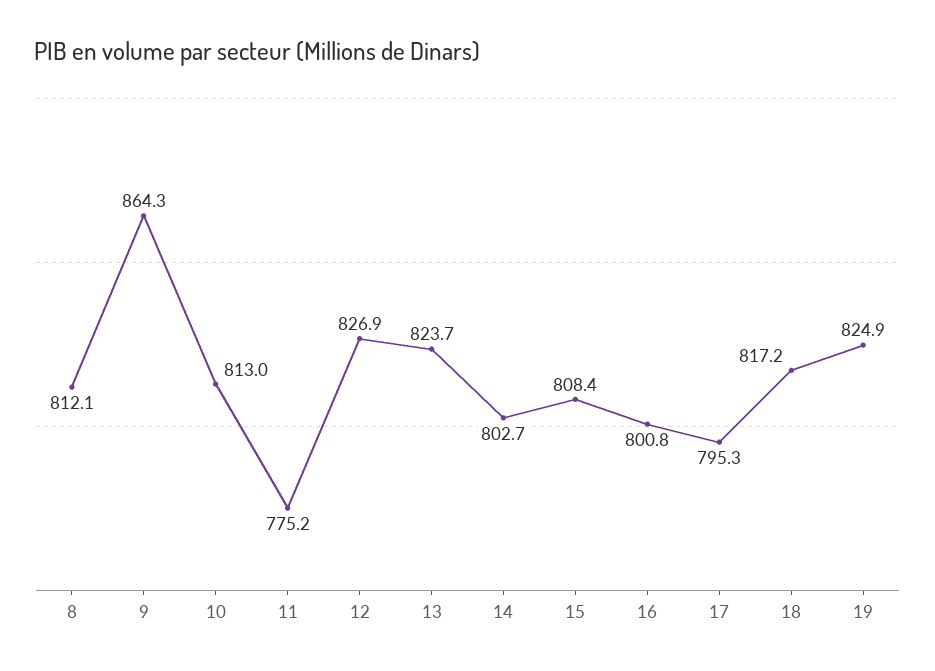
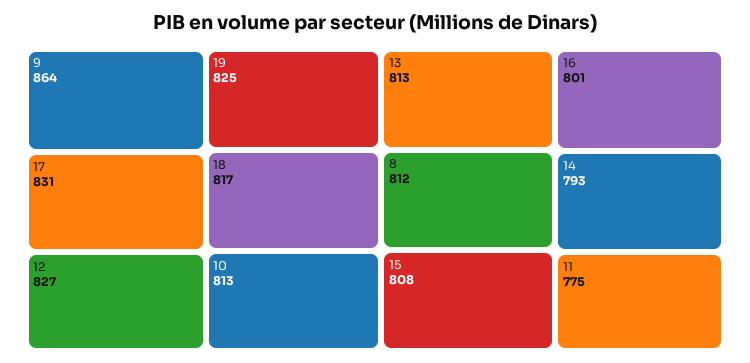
13: 823.7 -> 813
14: 802.7 -> 793
17: 795.3 -> 831

